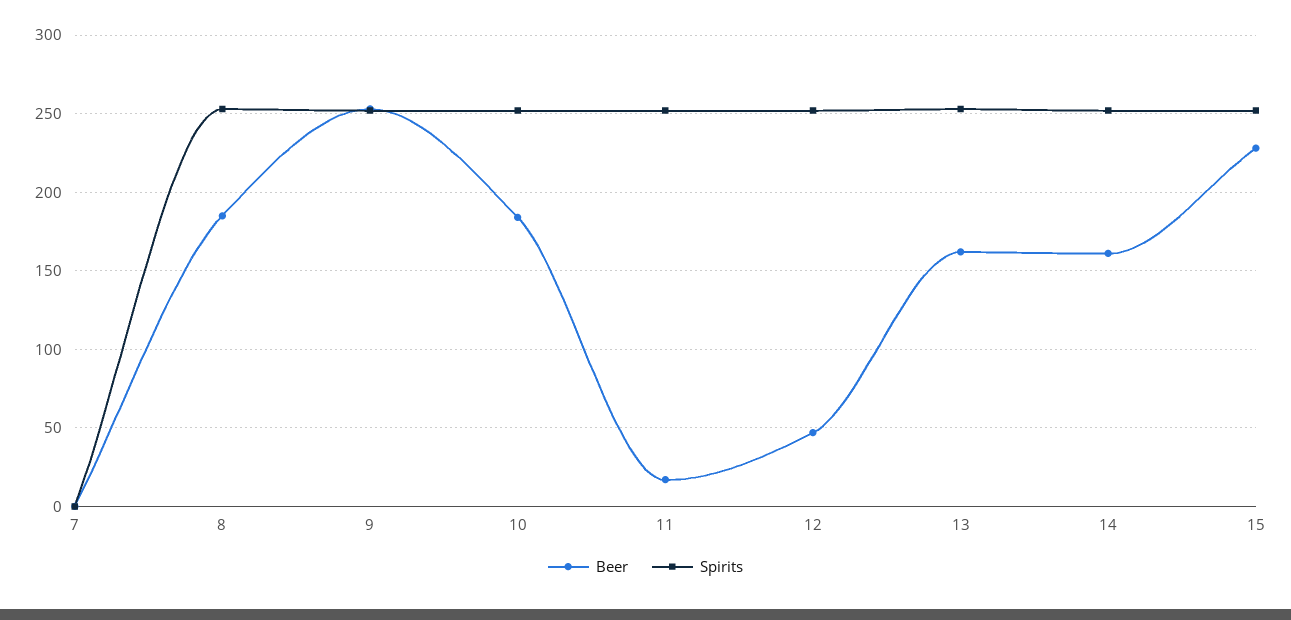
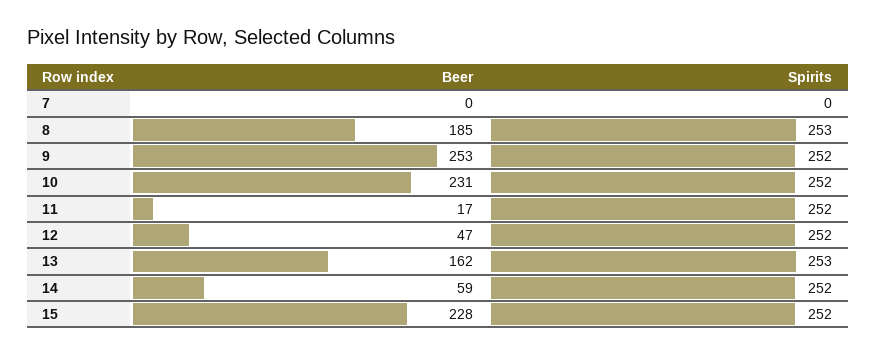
Beer, 10: 185 -> 231
Beer, 14: 160 -> 59

